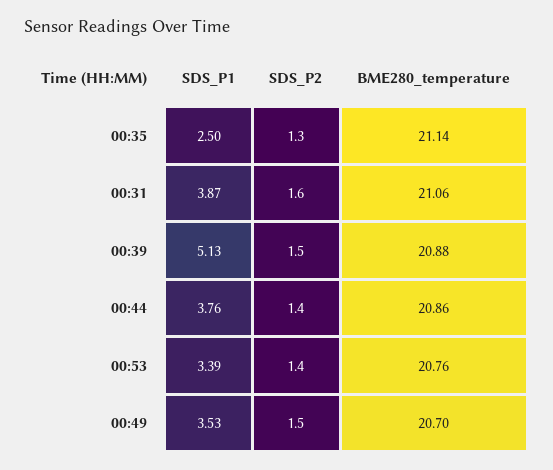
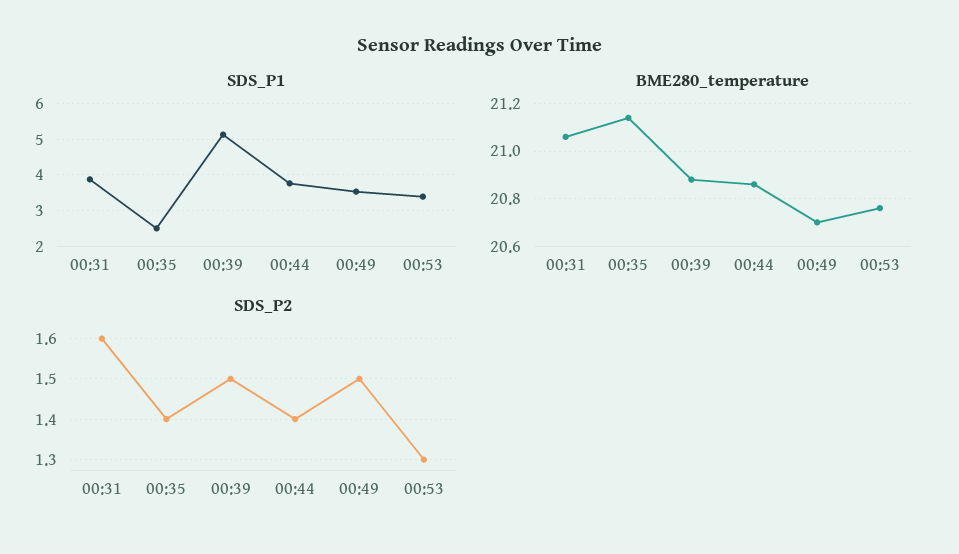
SDS_P2, 00:35: 1.3 -> 1.4
SDS_P2, 00:53: 1.4 -> 1.3

